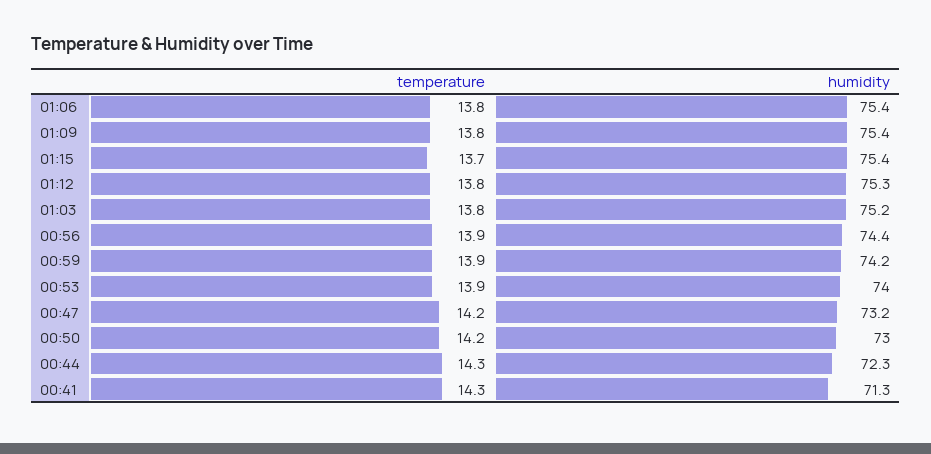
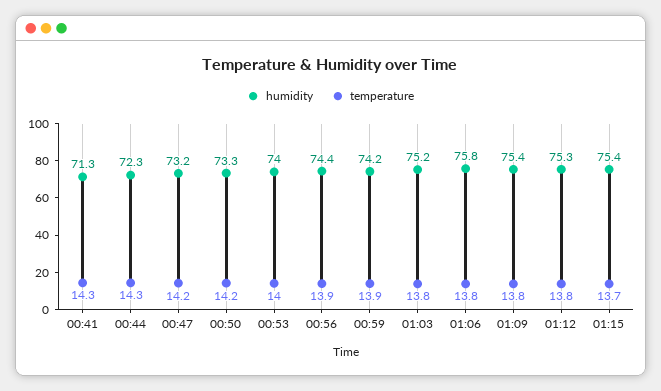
humidity, 01:06: 75.4 -> 75.8
temperature, 00:53: 13.9 -> 14
humidity, 00:50: 73 -> 73.3

